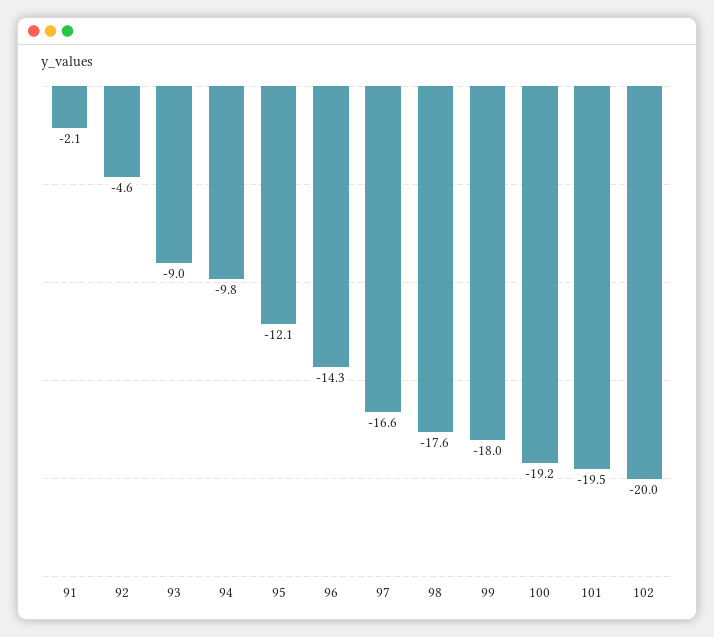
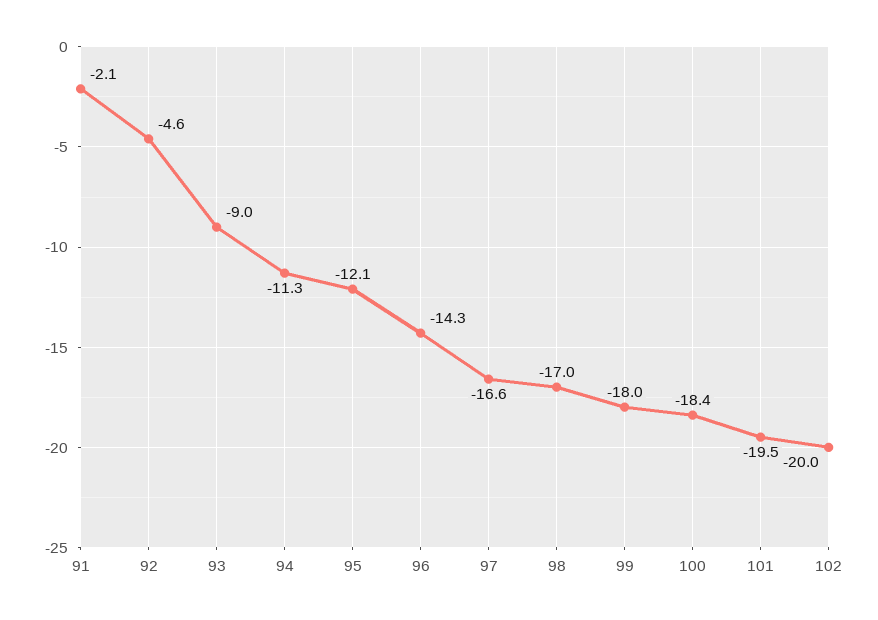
94: -9.8 -> -11.3
98: -17.6 -> -17
100: -19.2 -> -18.4

